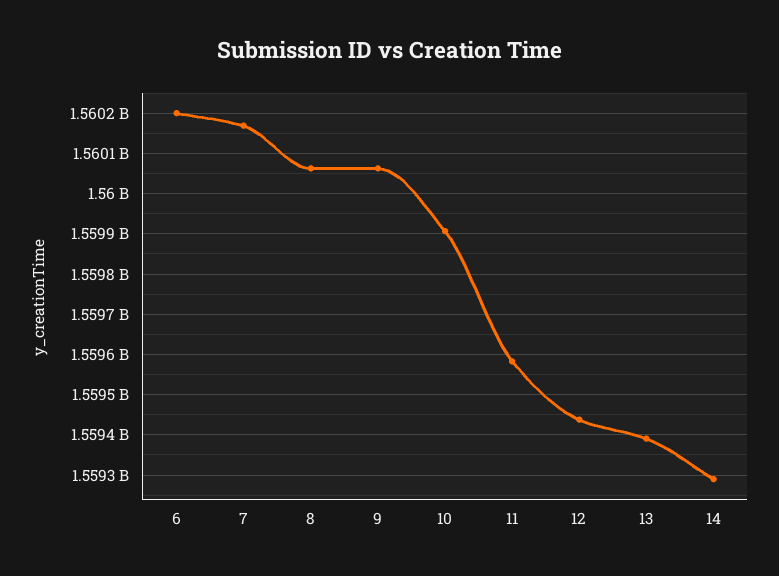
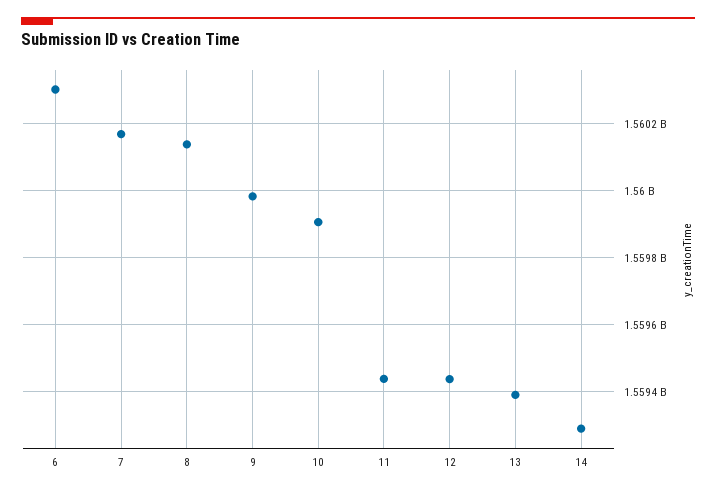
6: 1560200000 -> 1560300000
8: 1560060000 -> 1560140000
9: 1560060000 -> 1559980000
11: 1559580000 -> 1559440000

